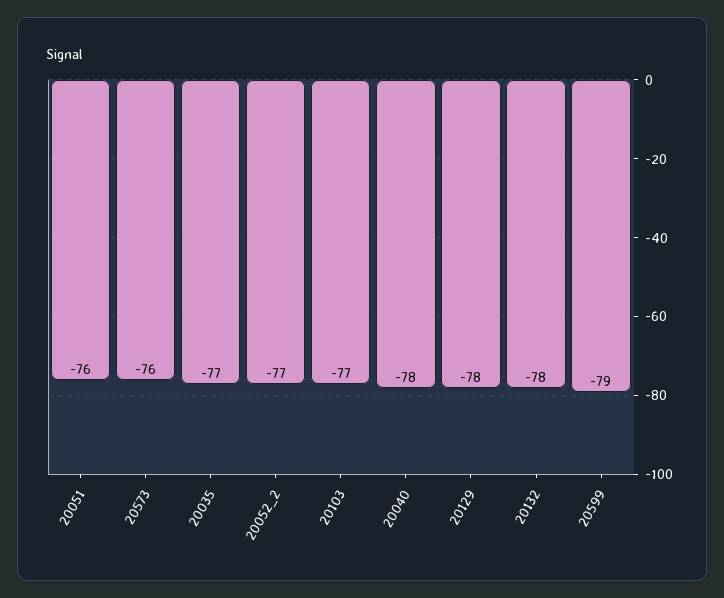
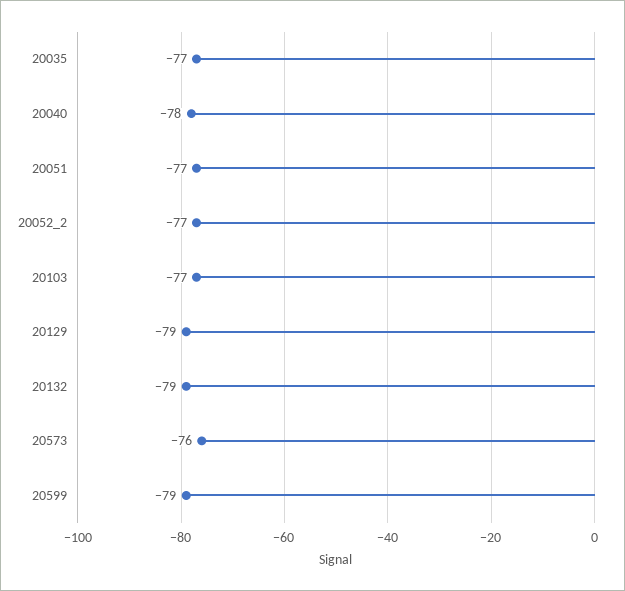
20051: -76 -> -77
20129: -78 -> -79
20132: -78 -> -79

